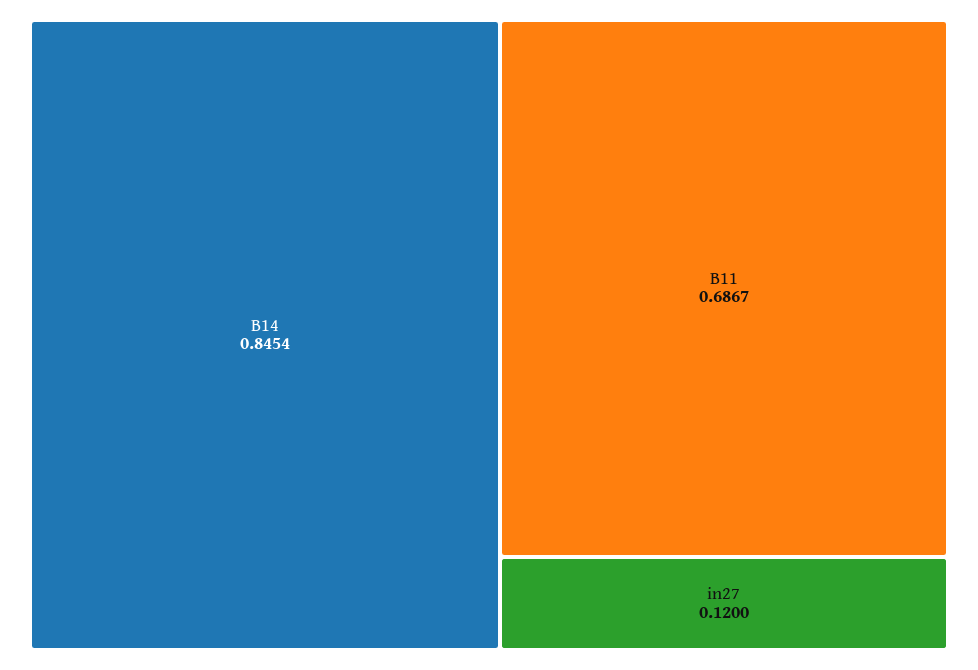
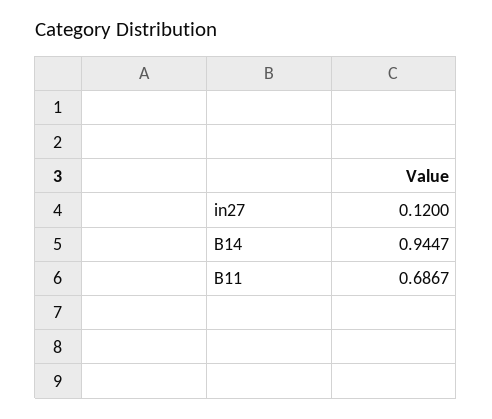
B14: 0.8454 -> 0.9447

